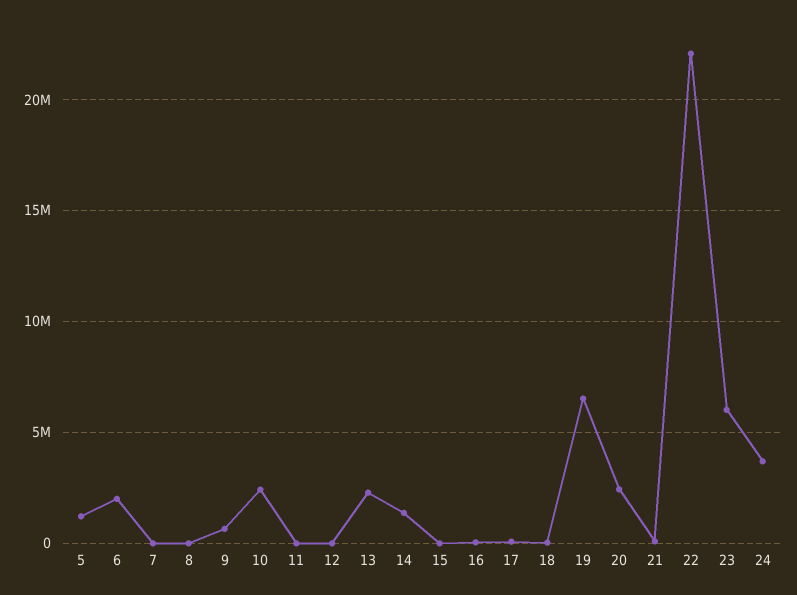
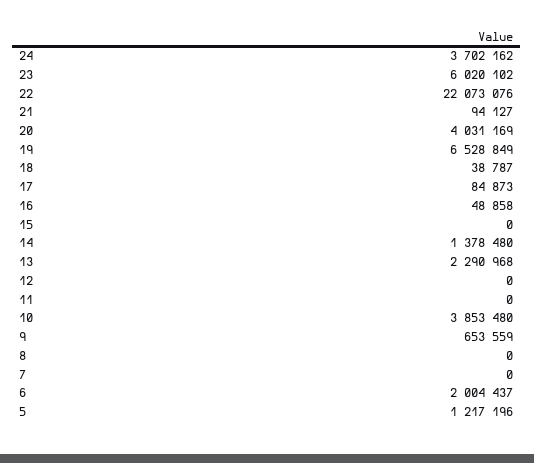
10: 2500000 -> 3853480
20: 2500000 -> 4031169

